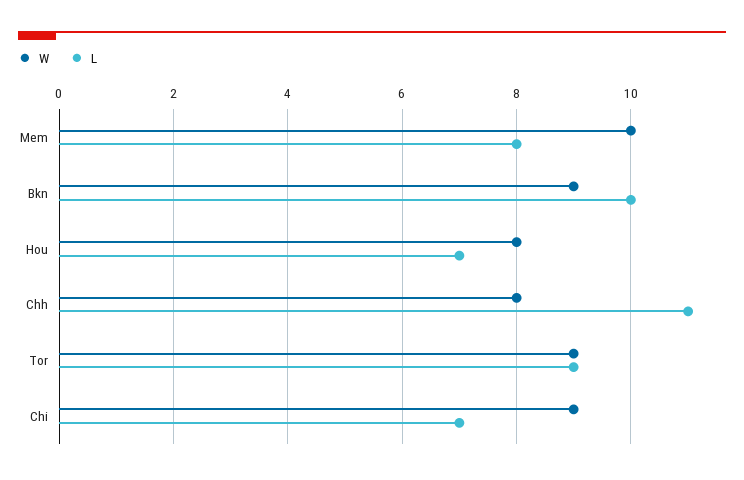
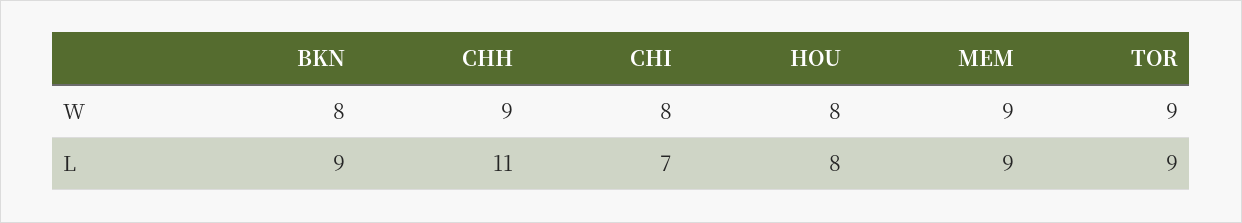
W, Mem: 10 -> 9
L, Mem: 8 -> 9
W, Bkn: 9 -> 8
L, Bkn: 10 -> 9
L, Hou: 7 -> 8
W, Chh: 8 -> 9
W, Chi: 9 -> 8

